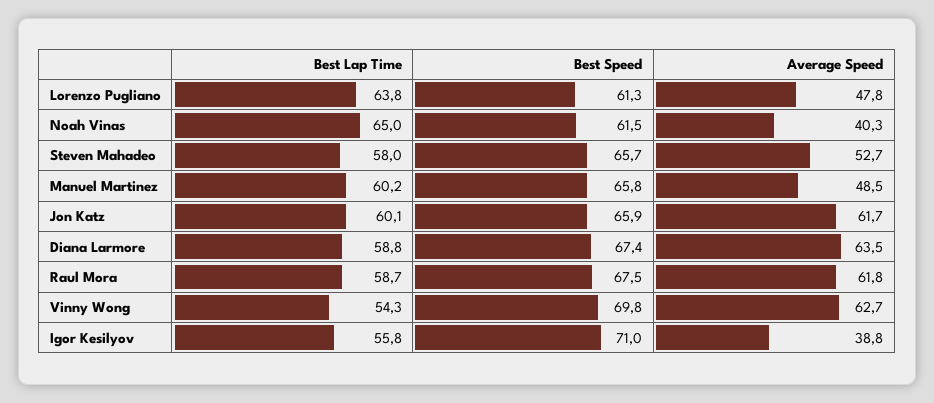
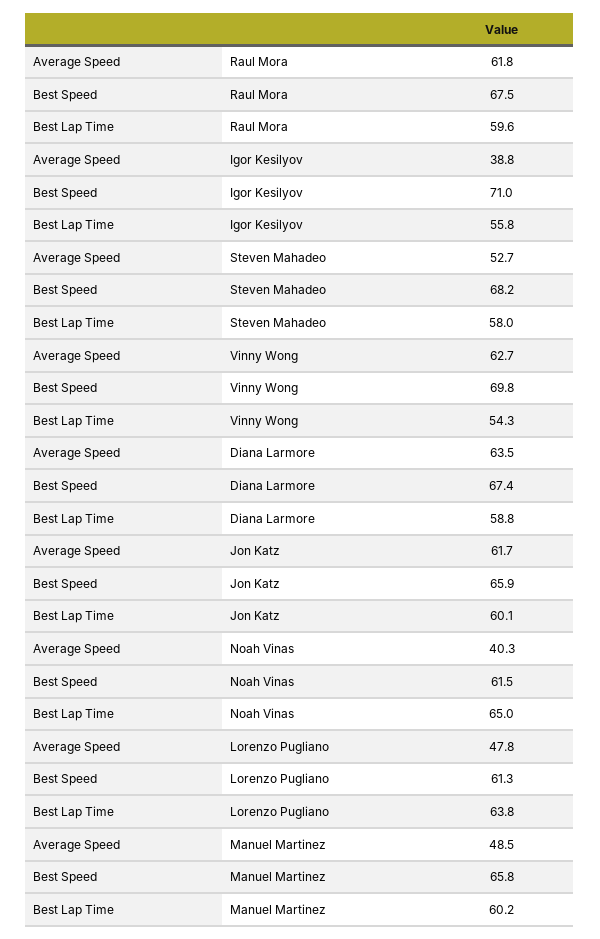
Best Speed, Steven Mahadeo: 65.7 -> 68.2
Best Lap Time, Raul Mora: 58.7 -> 59.6

